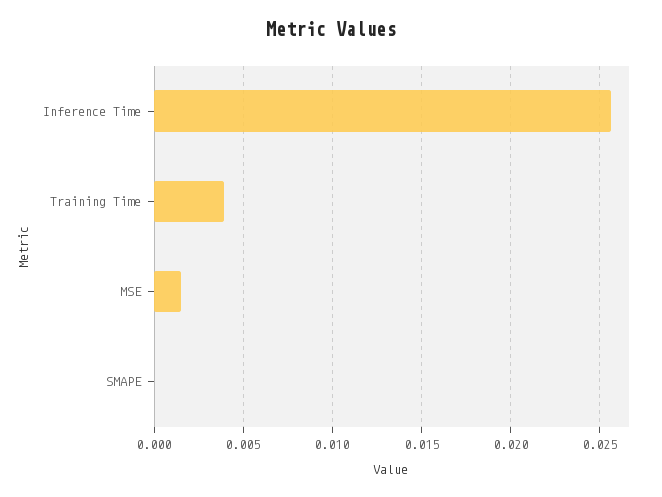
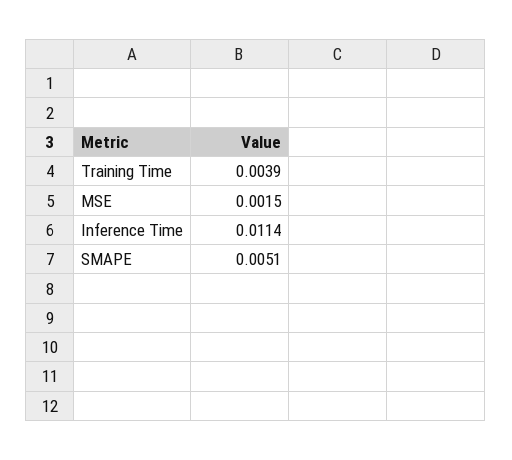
Inference Time: 0.0255 -> 0.0114
SMAPE: 0 -> 0.0051

